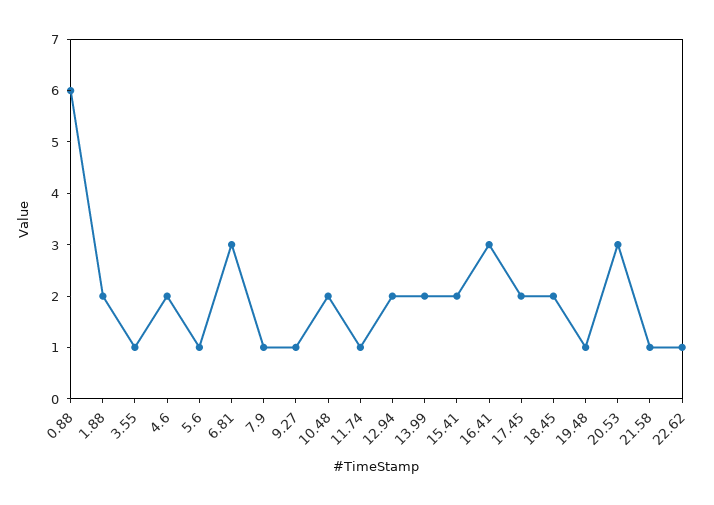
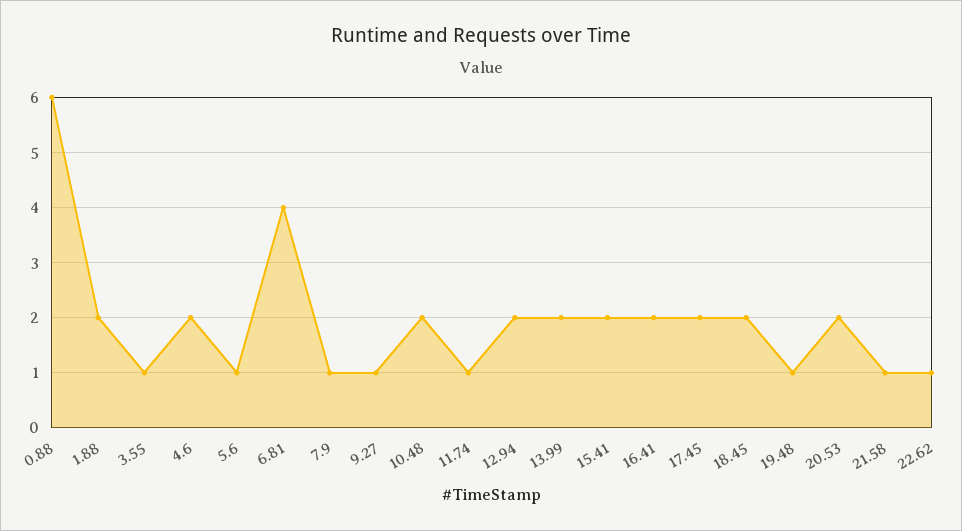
6.81: 3 -> 4
16.41: 3 -> 2
20.53: 3 -> 2

